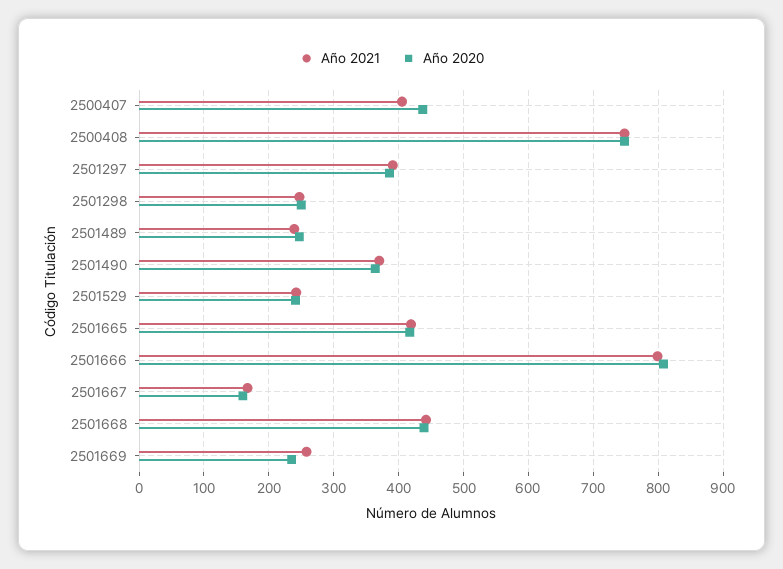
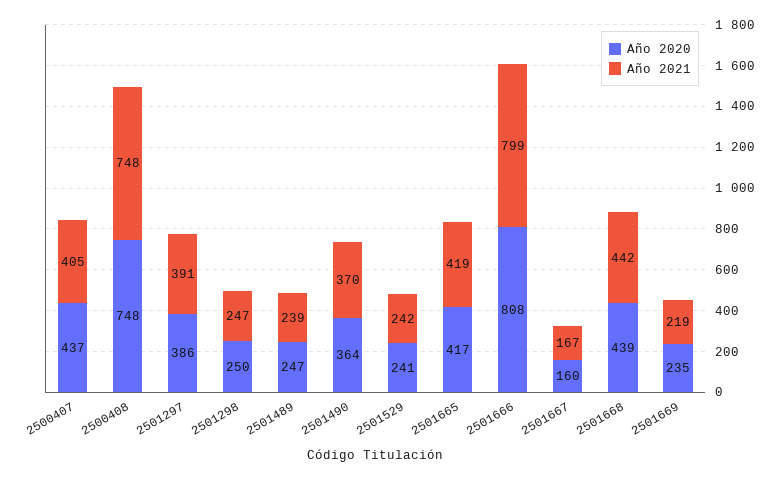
Año 2021, 2501669: 260 -> 219

